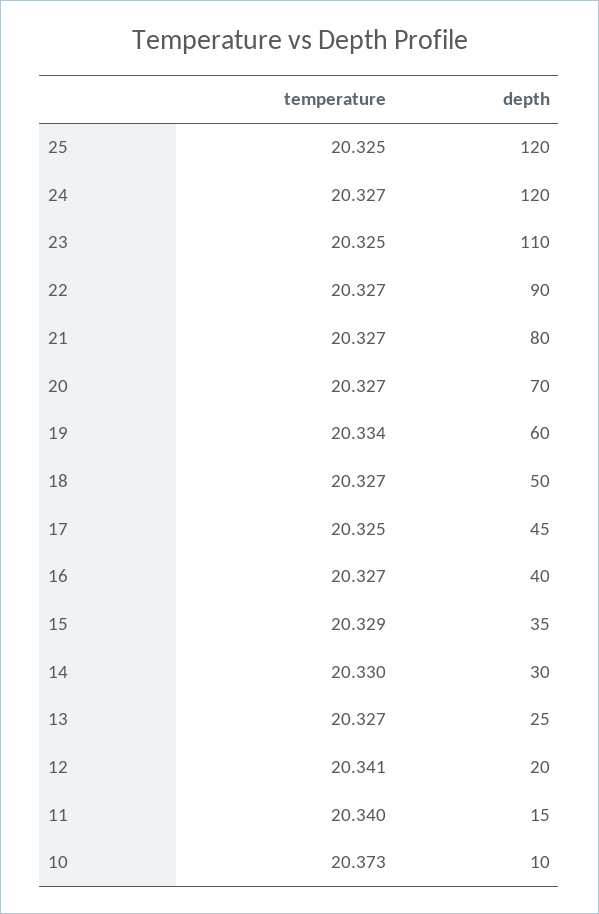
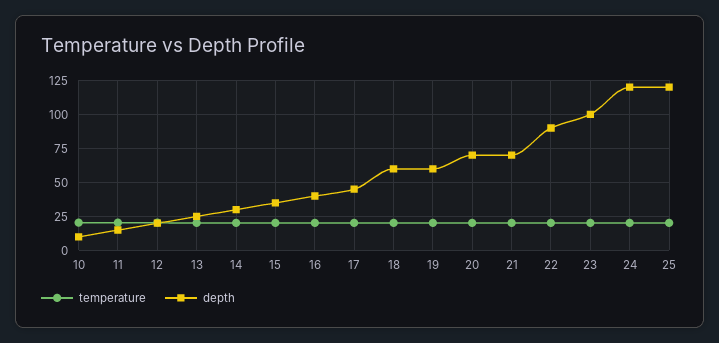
depth, 23: 110 -> 100
depth, 21: 80 -> 70
depth, 18: 50 -> 60

